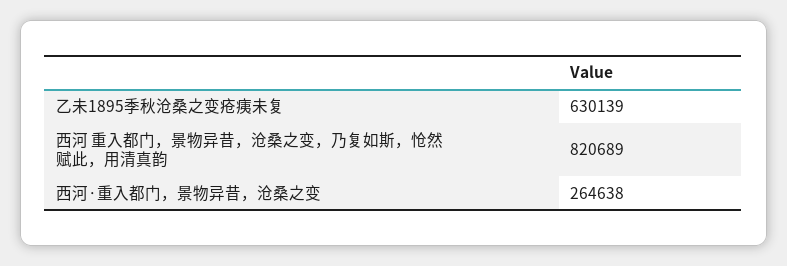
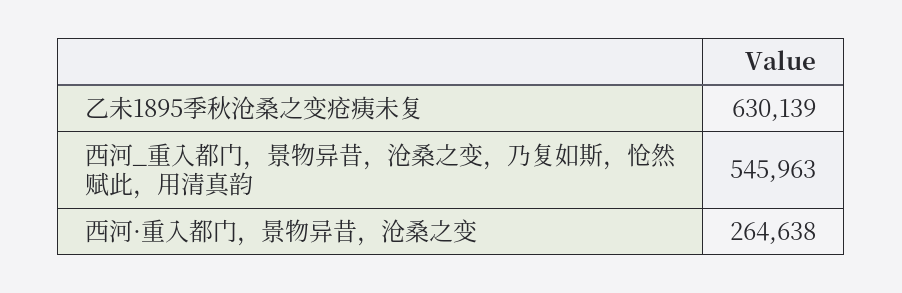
西河 重入都门，景物异昔，沧桑之变，乃复如斯，怆然赋此，用清真韵: 820689 -> 545963

